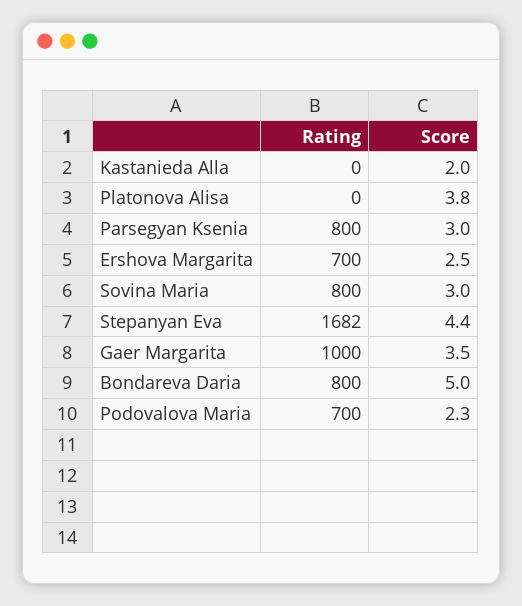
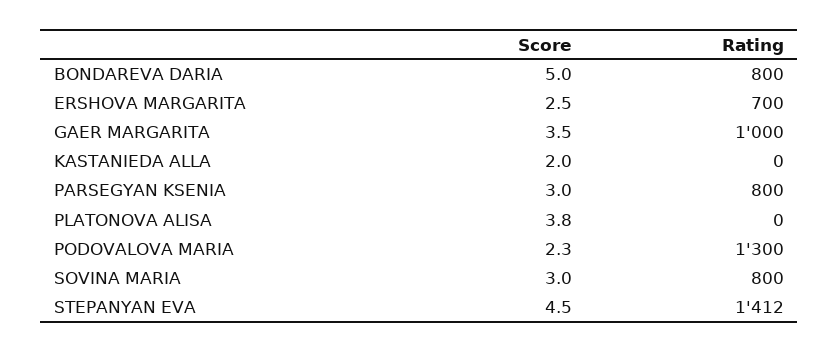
Rating, Stepanyan Eva: 1682 -> 1412
Score, Stepanyan Eva: 4.4 -> 4.5
Rating, Podovalova Maria: 700 -> 1300

